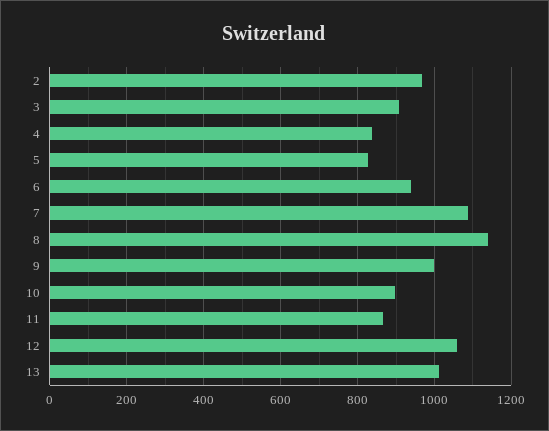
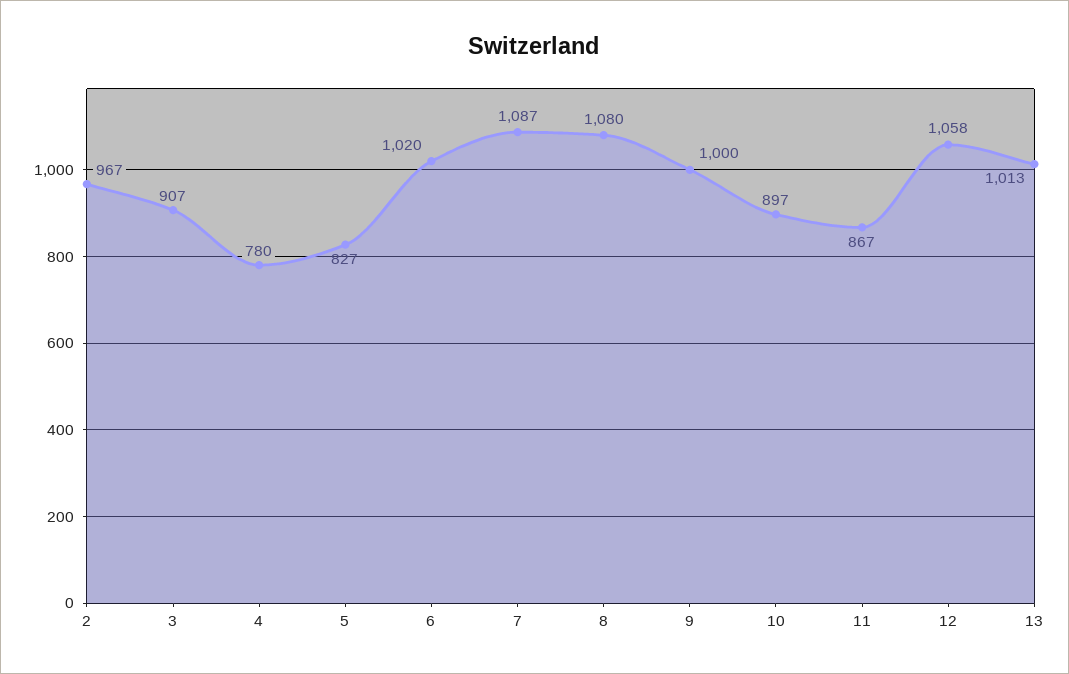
4: 840 -> 780
6: 940 -> 1020
8: 1140 -> 1080

